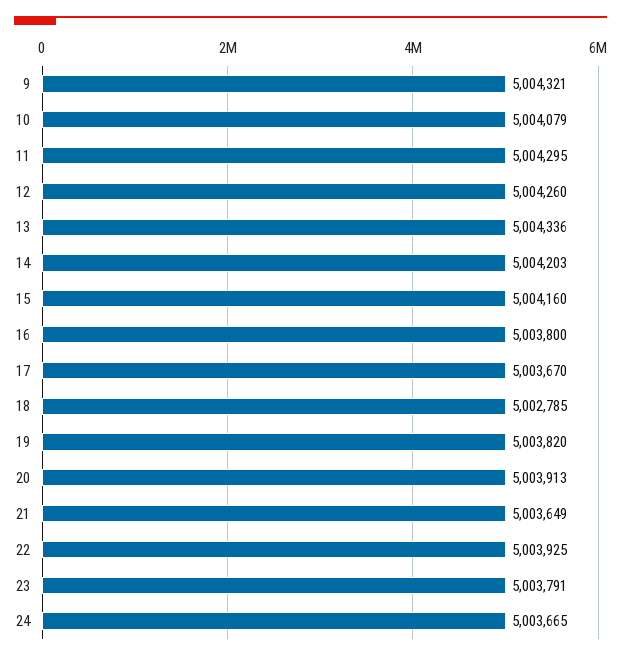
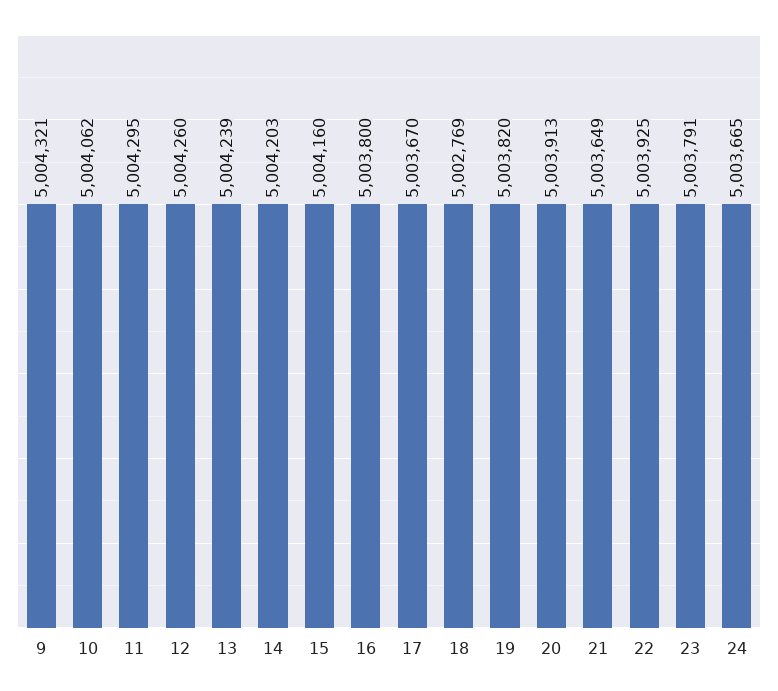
10: 5004079 -> 5004062
13: 5004336 -> 5004239
18: 5002785 -> 5002769

